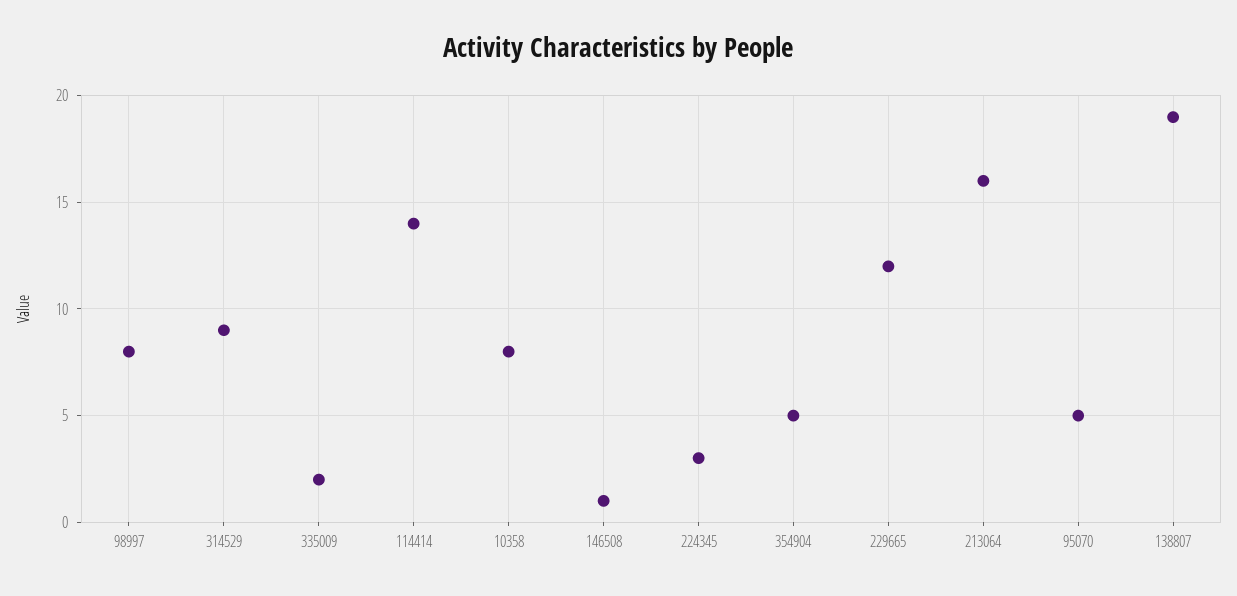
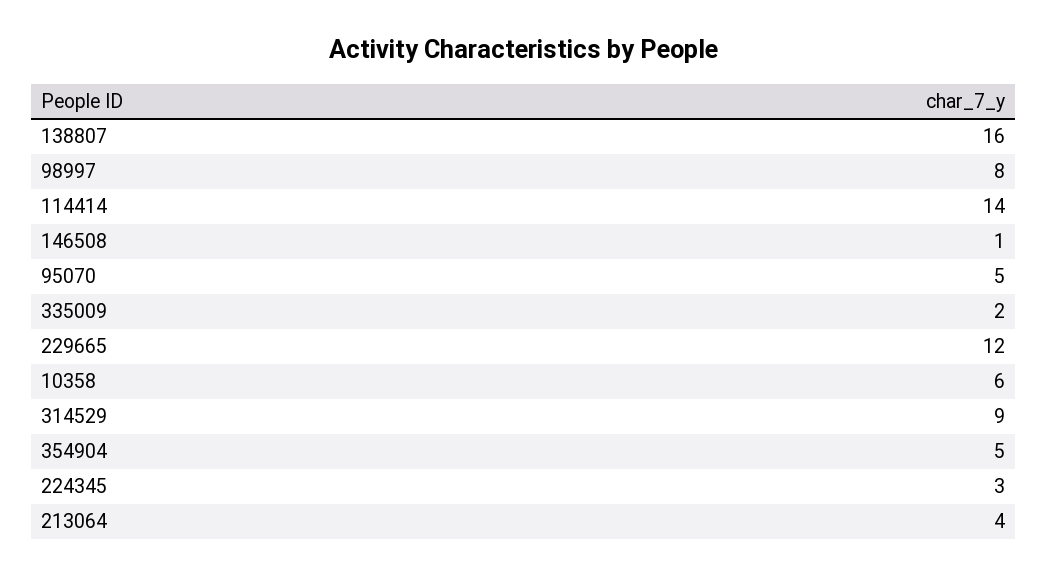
10358: 8 -> 6
213064: 16 -> 4
138807: 19 -> 16

